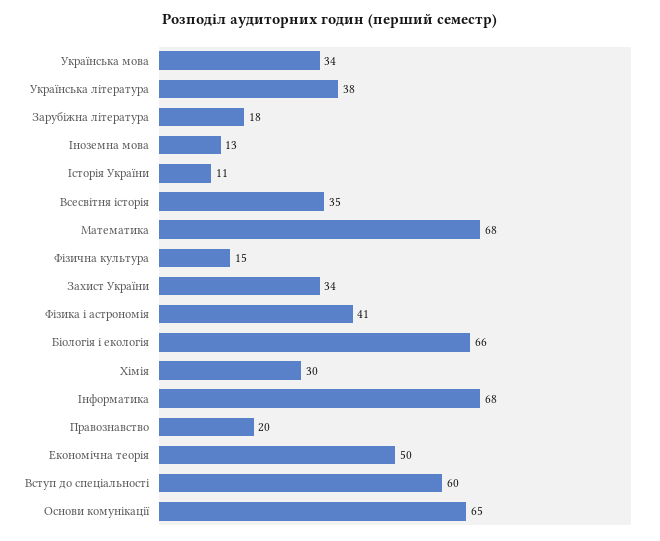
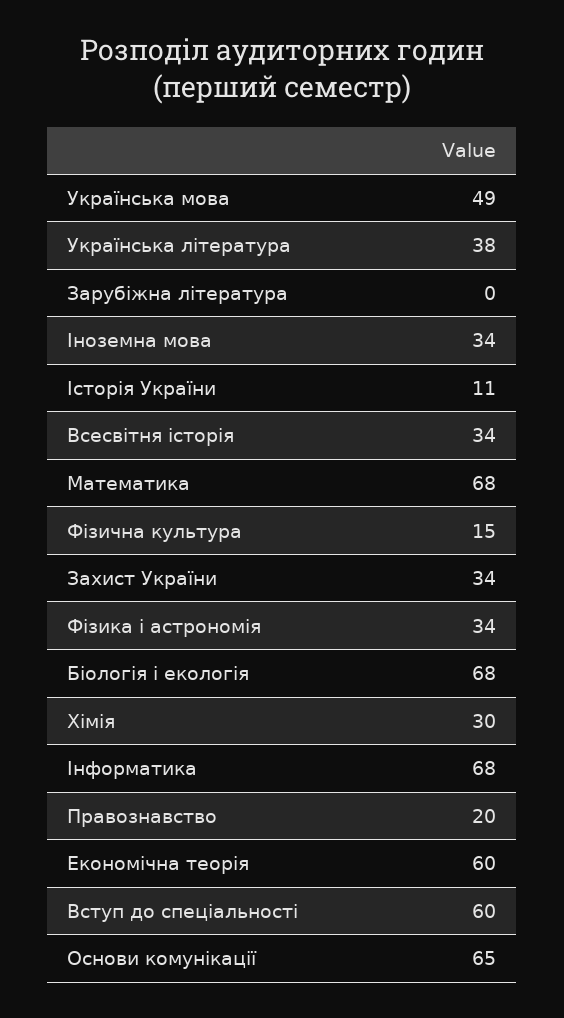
Українська мова: 34 -> 49
Зарубіжна література: 18 -> 0
Іноземна мова: 13 -> 34
Всесвітня історія: 35 -> 34
Фізика і астрономія: 41 -> 34
Біологія і екологія: 66 -> 68
Економічна теорія: 50 -> 60

